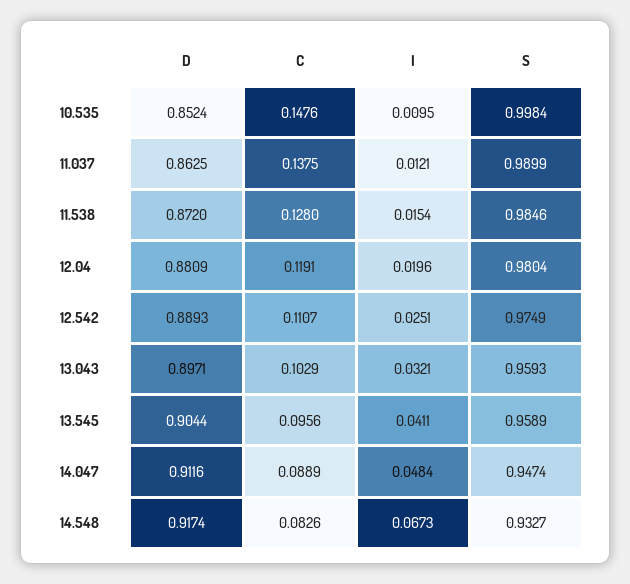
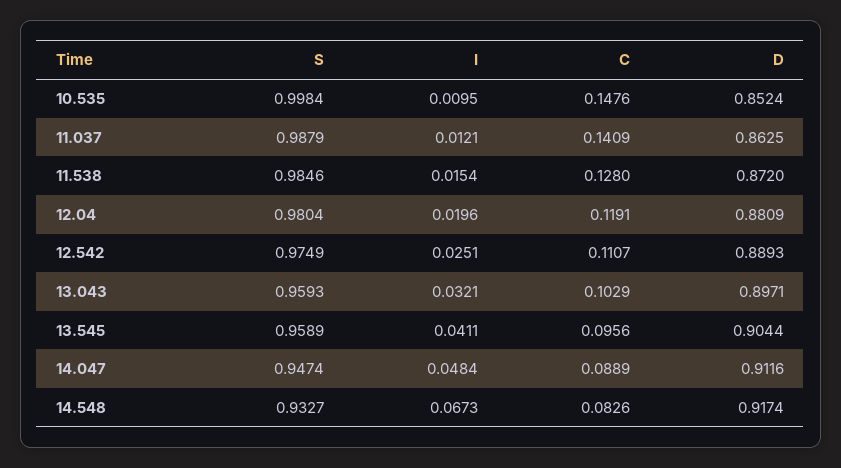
C, 11.037: 0.1375 -> 0.1409
S, 11.037: 0.9899 -> 0.9879

